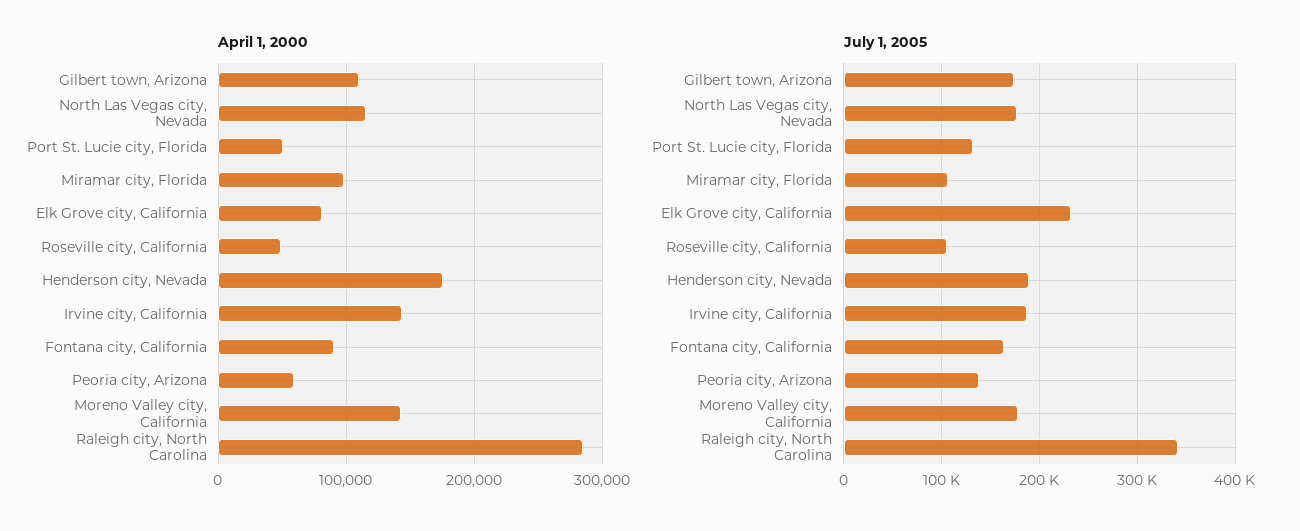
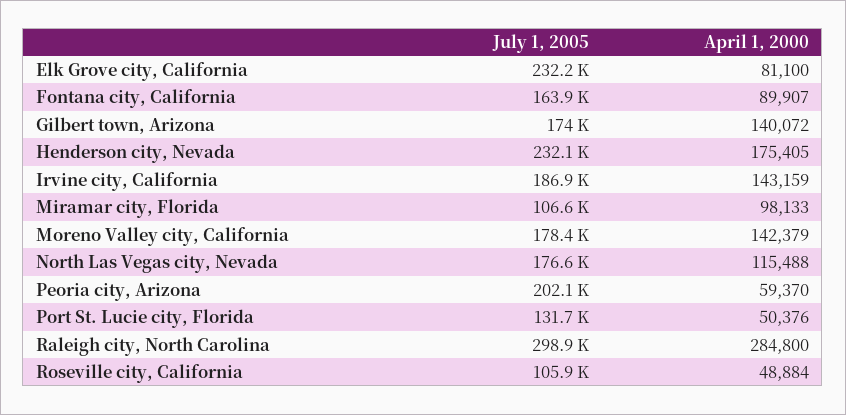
April 1, 2000, Gilbert town, Arizona: 110000 -> 140072
July 1, 2005, Henderson city, Nevada: 190000 -> 232100
July 1, 2005, Peoria city, Arizona: 140000 -> 202100
July 1, 2005, Raleigh city, North Carolina: 340000 -> 298900

